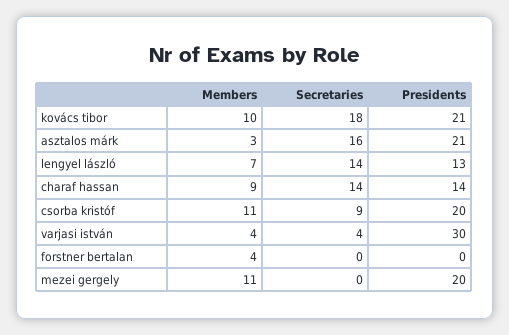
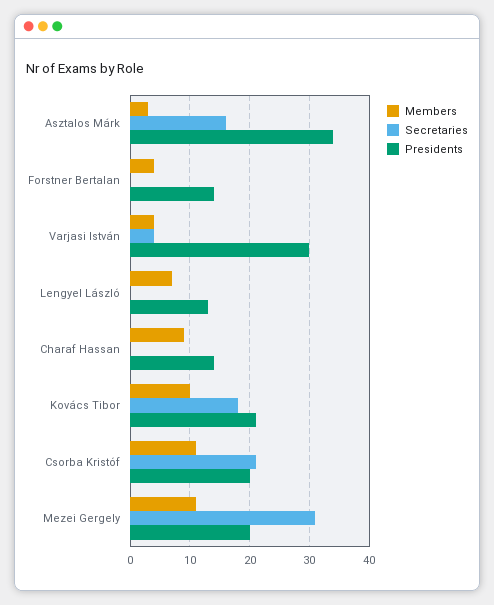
Presidents, asztalos márk: 21 -> 35
Secretaries, lengyel lászló: 14 -> 0
Secretaries, charaf hassan: 14 -> 0
Secretaries, csorba kristóf: 9 -> 20
Presidents, forstner bertalan: 0 -> 15
Secretaries, mezei gergely: 0 -> 30

